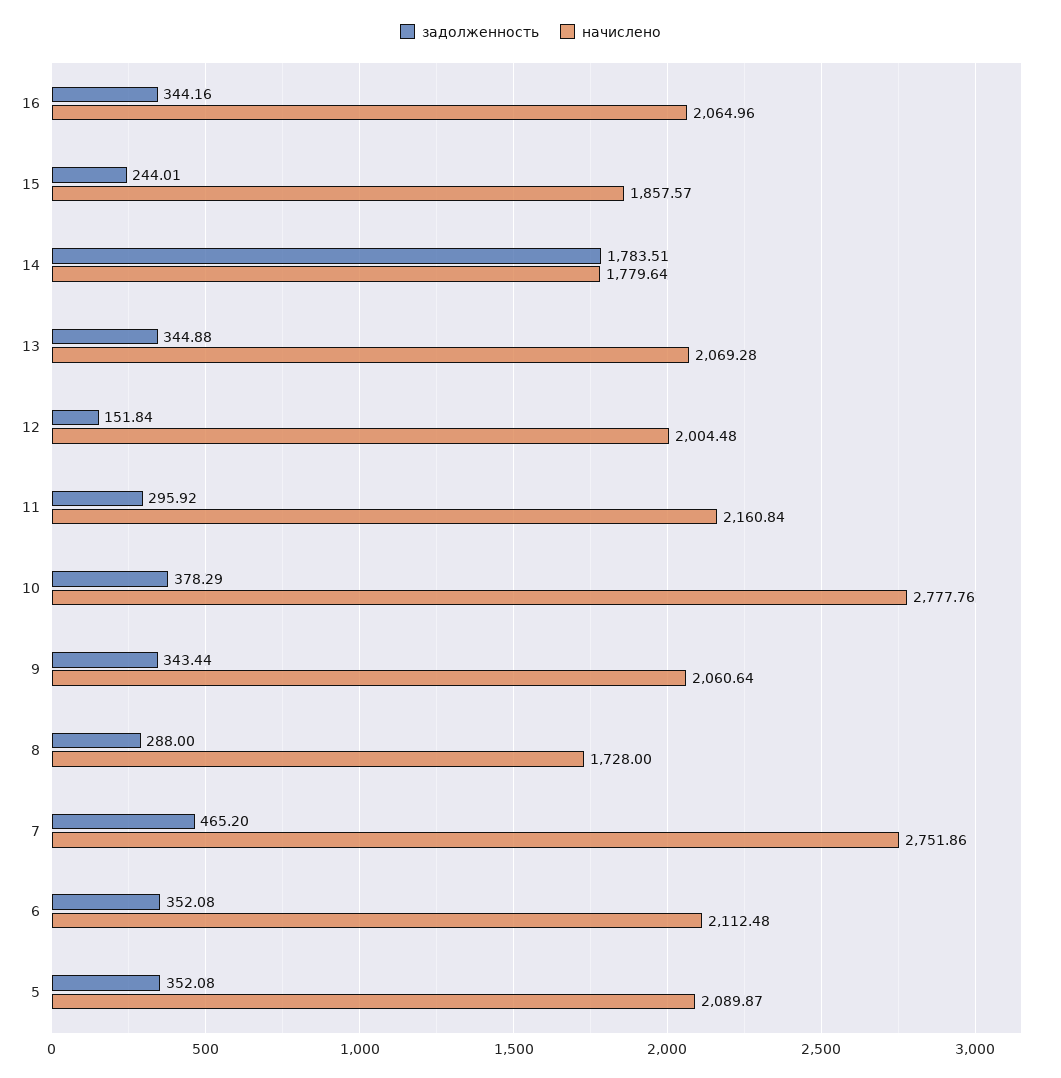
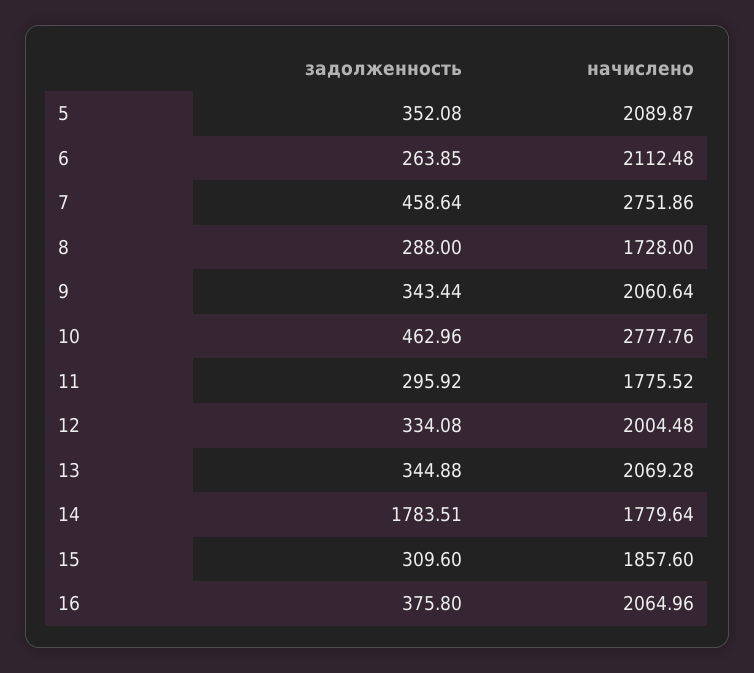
задолженность, 16: 344.16 -> 375.8
задолженность, 15: 244.01 -> 309.6
начислено, 15: 1857.57 -> 1857.6
задолженность, 12: 151.84 -> 334.08
начислено, 11: 2160.84 -> 1775.52
задолженность, 10: 378.29 -> 462.96
задолженность, 7: 465.2 -> 458.64
задолженность, 6: 352.08 -> 263.85

